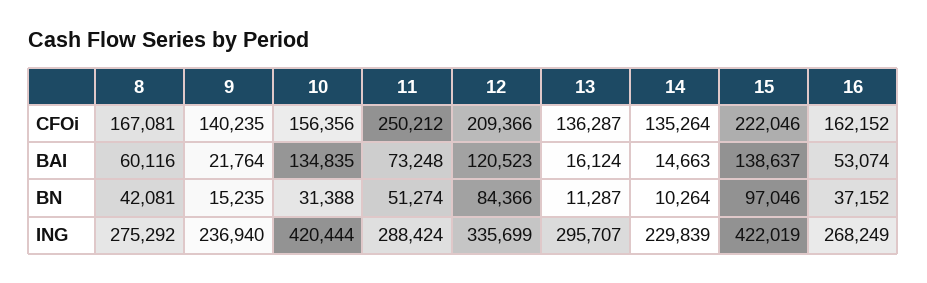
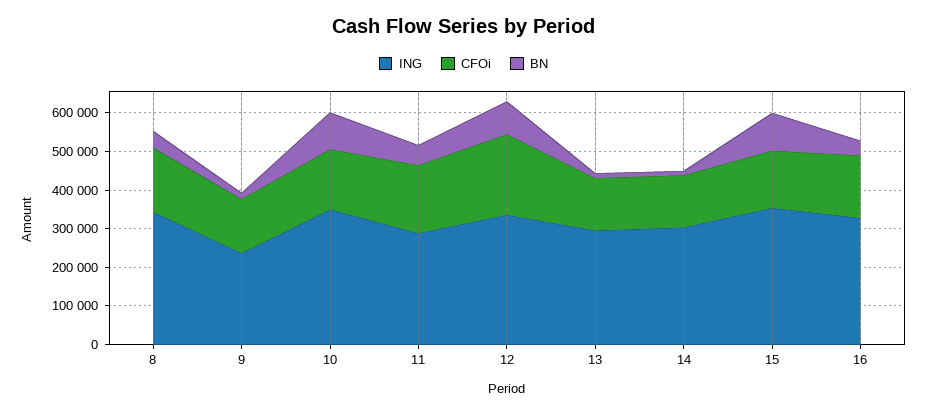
CFOi, 11: 250212 -> 175000
CFOi, 15: 222046 -> 150000
BAI, 8: 60116 -> none
BAI, 9: 21764 -> none
BAI, 10: 134835 -> none
BAI, 11: 73248 -> none
BAI, 12: 120523 -> none
BAI, 13: 16124 -> none
BAI, 14: 14663 -> none
BAI, 15: 138637 -> none
BAI, 16: 53074 -> none
BN, 10: 31388 -> 100000
ING, 8: 275292 -> 350000
ING, 10: 420444 -> 350000
ING, 14: 229839 -> 300000
ING, 15: 422019 -> 350000
ING, 16: 268249 -> 325000

